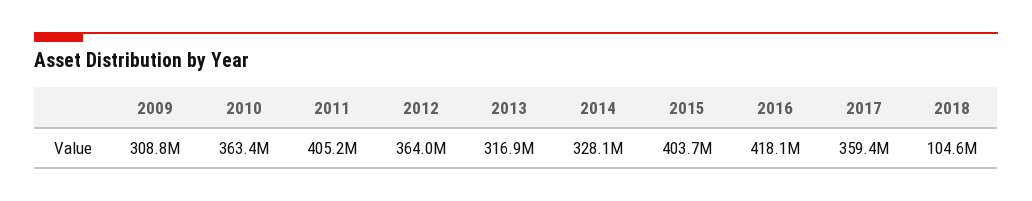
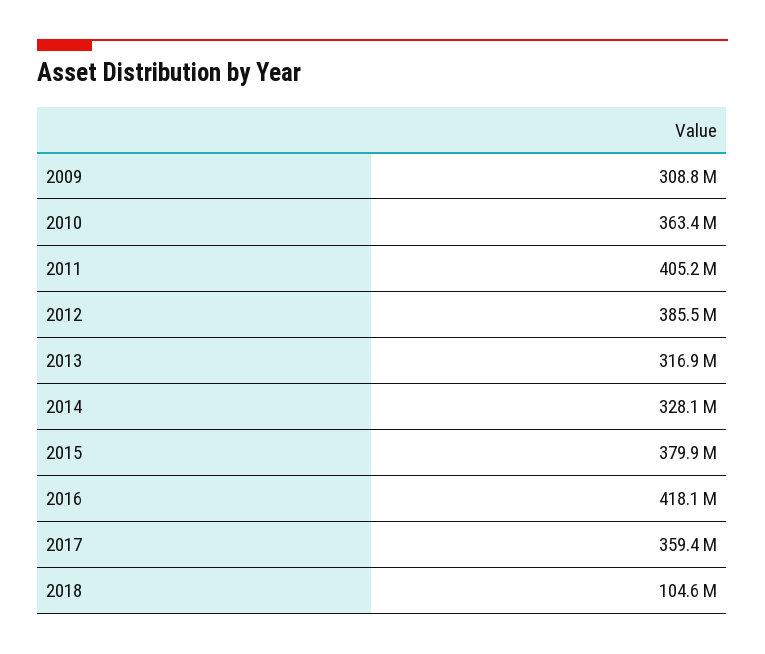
2012: 364000000 -> 385500000
2015: 403700000 -> 379900000

